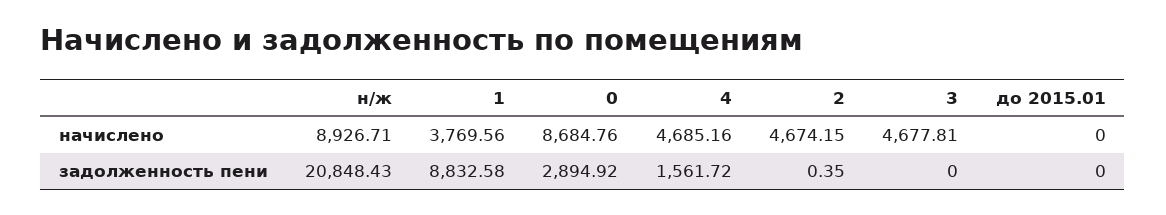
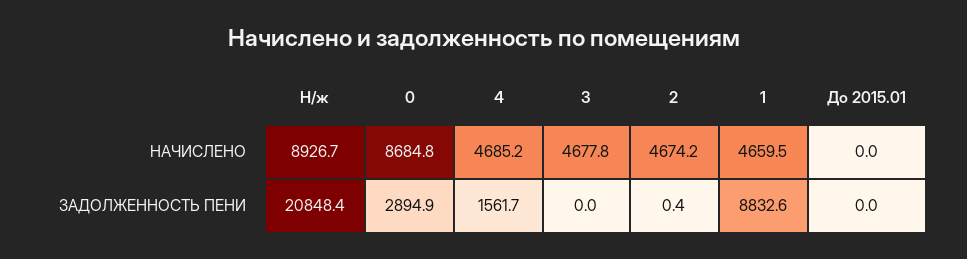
1, начислено: 3769.56 -> 4659.5

